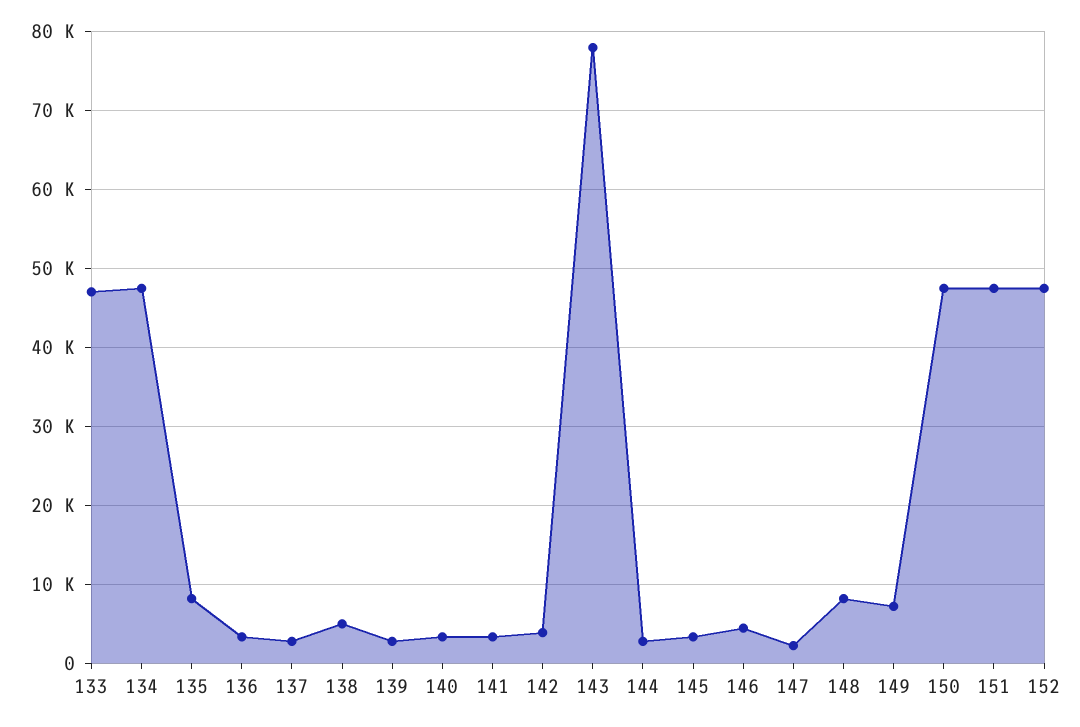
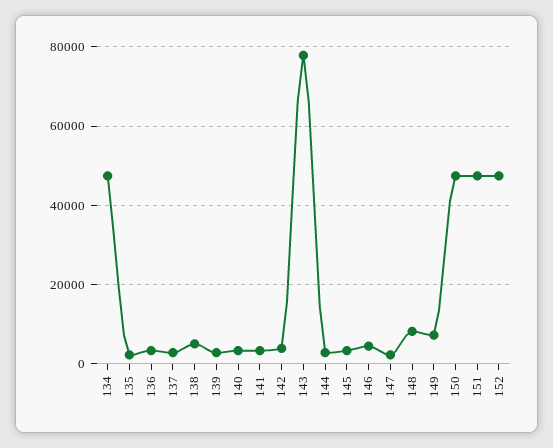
133: 47000 -> none
135: 8000 -> 2000

